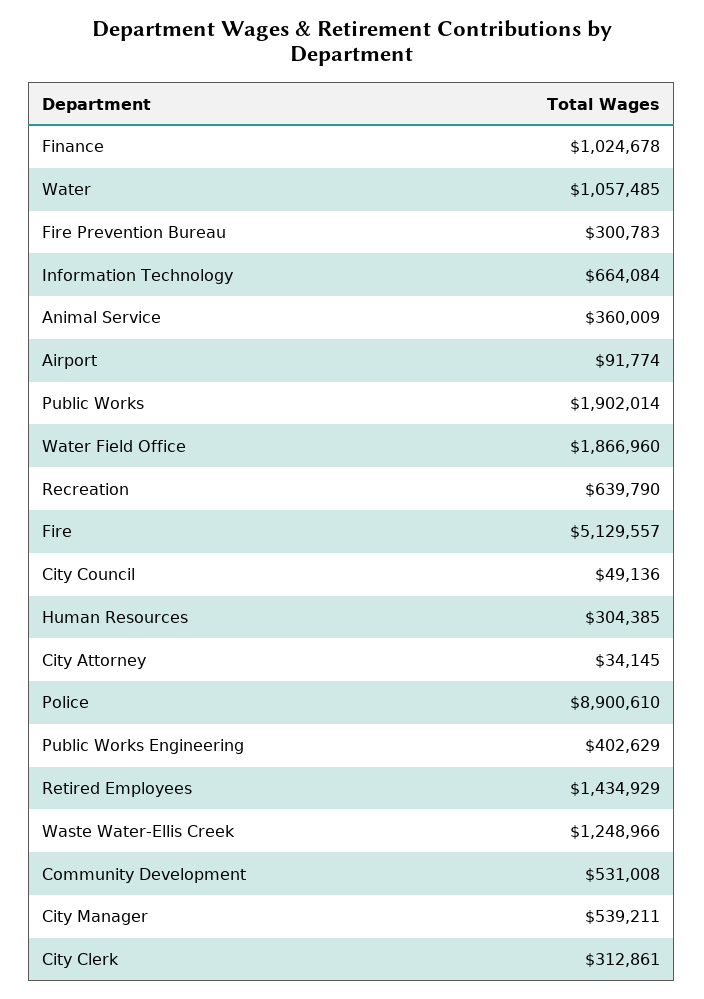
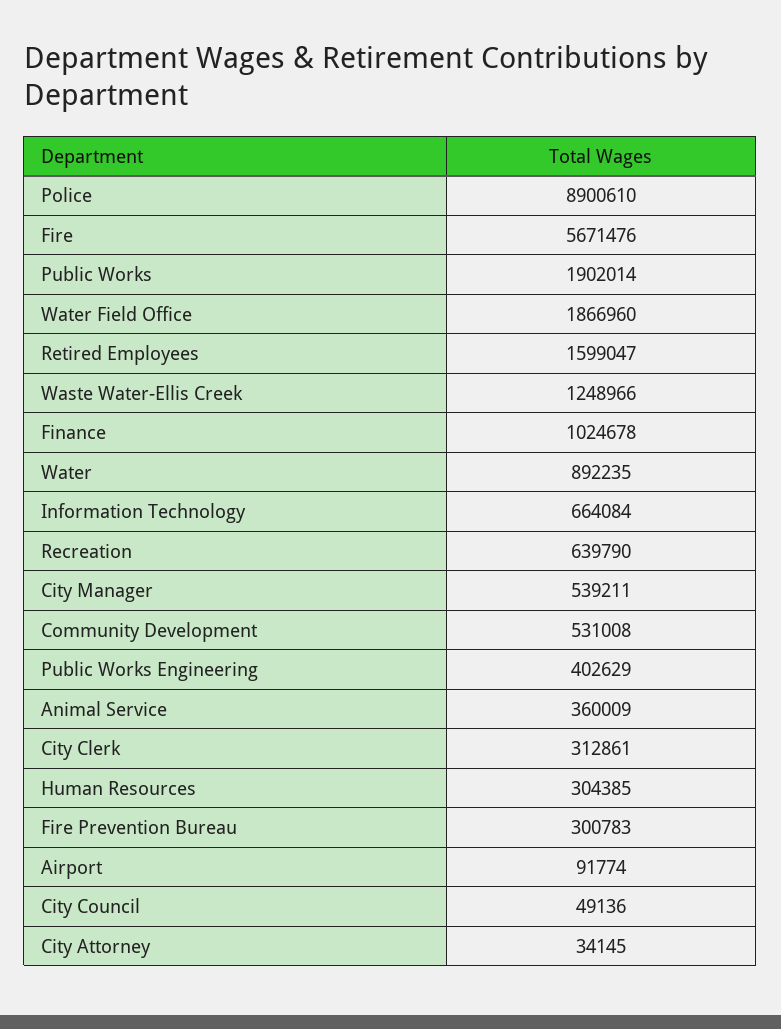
Water: 1057485 -> 892235
Fire: 5129557 -> 5671476
Retired Employees: 1434929 -> 1599047

